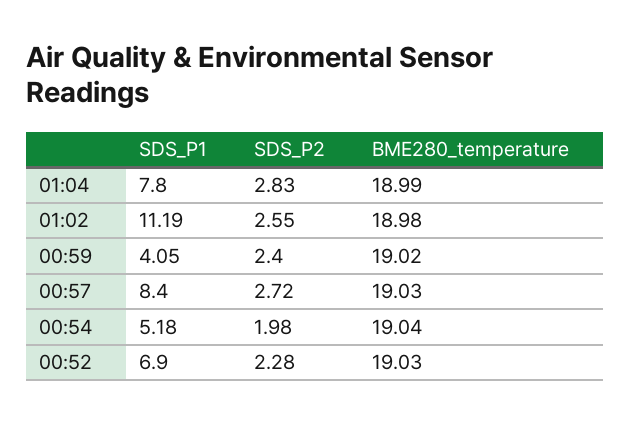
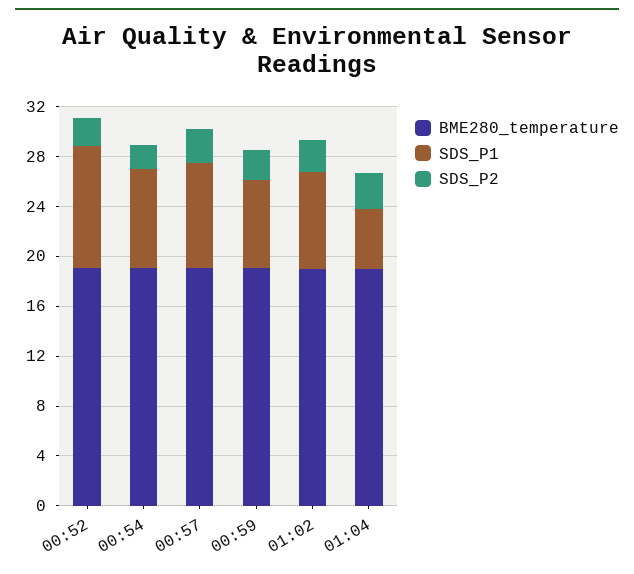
SDS_P1, 01:04: 7.8 -> 5
SDS_P1, 01:02: 11.19 -> 8
SDS_P1, 00:59: 4.05 -> 7
SDS_P1, 00:54: 5.18 -> 8
SDS_P1, 00:52: 6.9 -> 10

